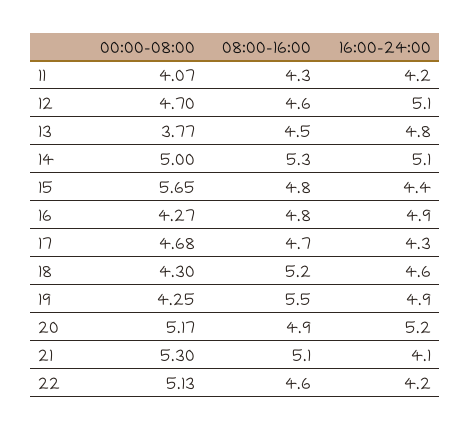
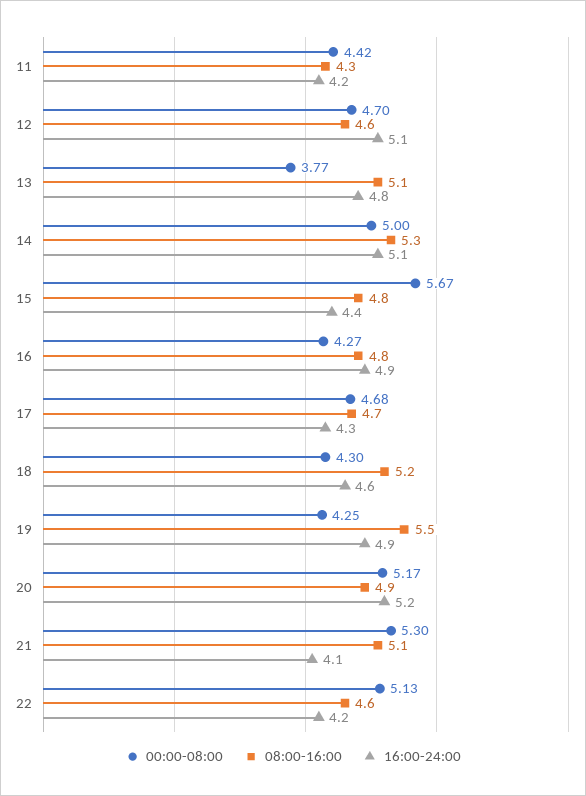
00:00-08:00, 11: 4.07 -> 4.42
08:00-16:00, 13: 4.5 -> 5.1
00:00-08:00, 15: 5.65 -> 5.67

